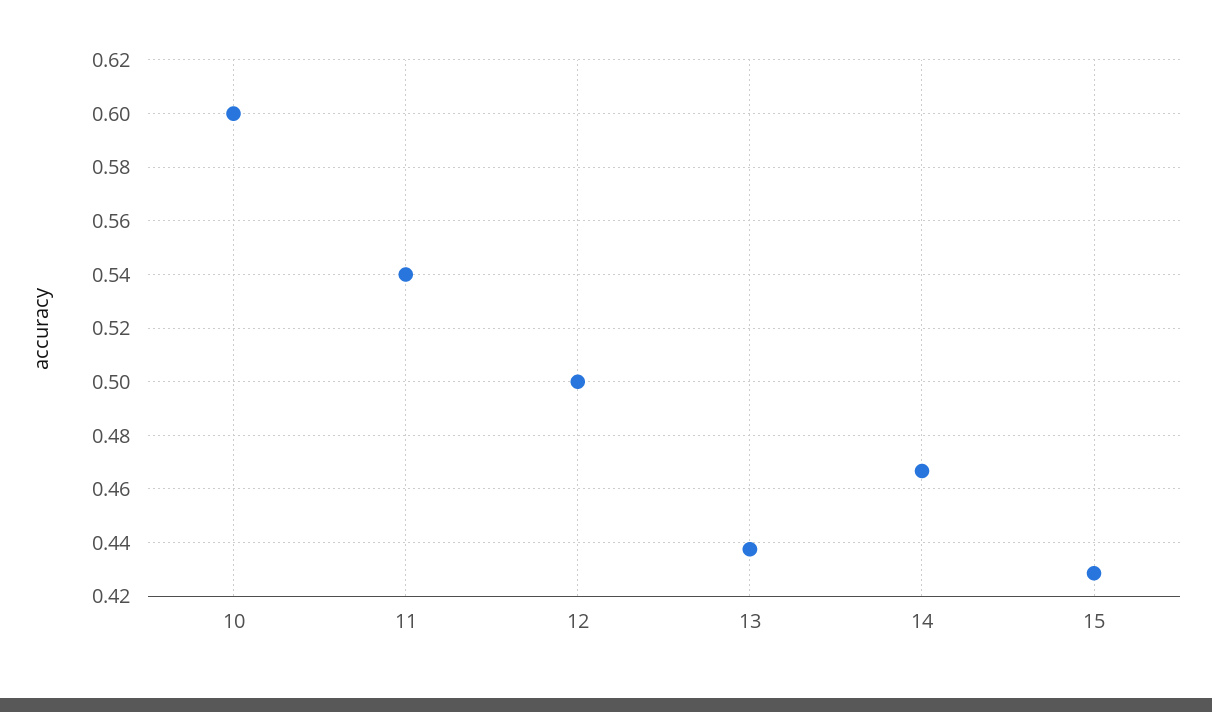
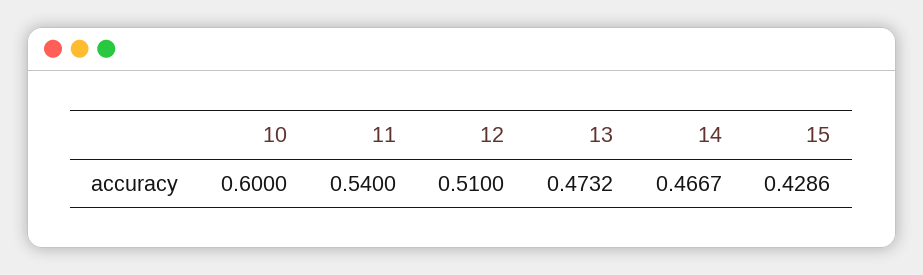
12: 0.5 -> 0.51
13: 0.4375 -> 0.4732

